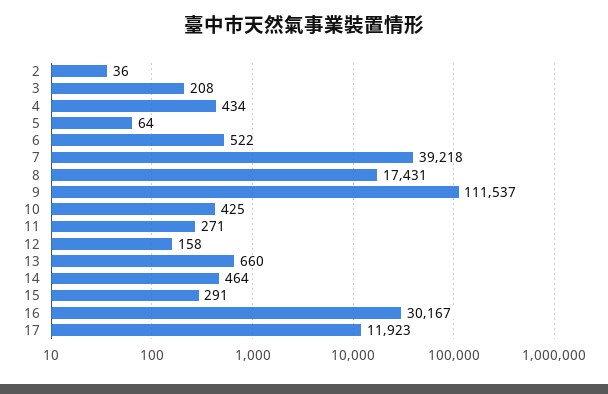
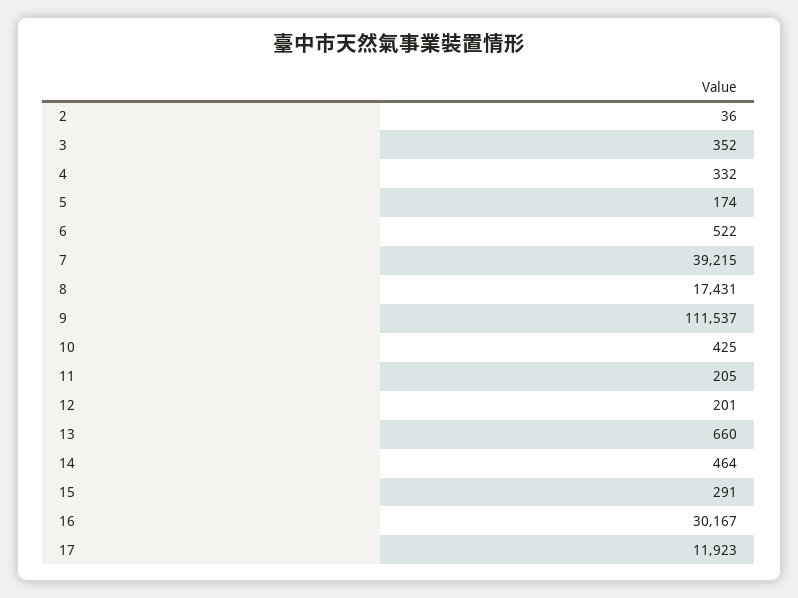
3: 208 -> 352
4: 434 -> 332
5: 64 -> 174
7: 39218 -> 39215
11: 271 -> 205
12: 158 -> 201

